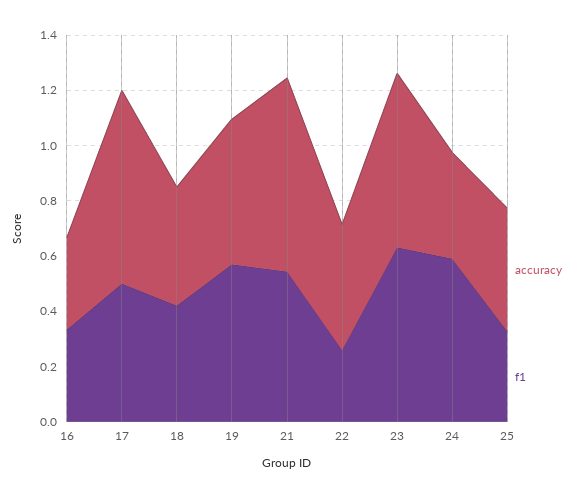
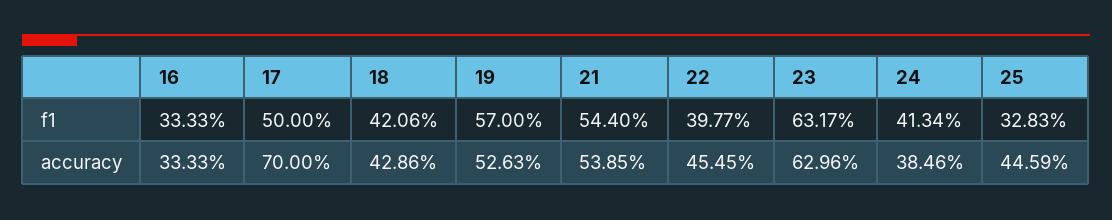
accuracy, 21: 0.7 -> 0.5385
f1, 22: 0.25 -> 0.3977
f1, 24: 0.6 -> 0.4134

